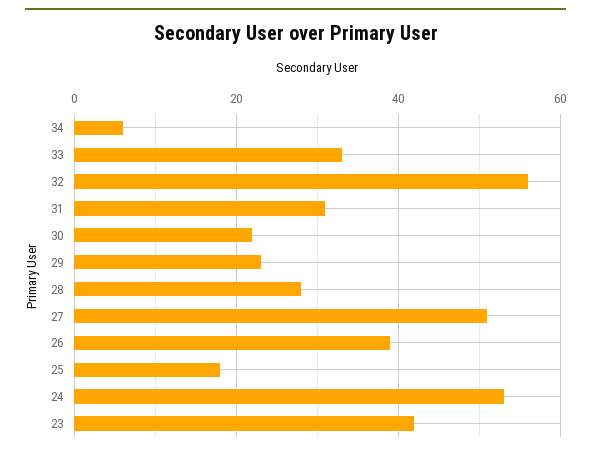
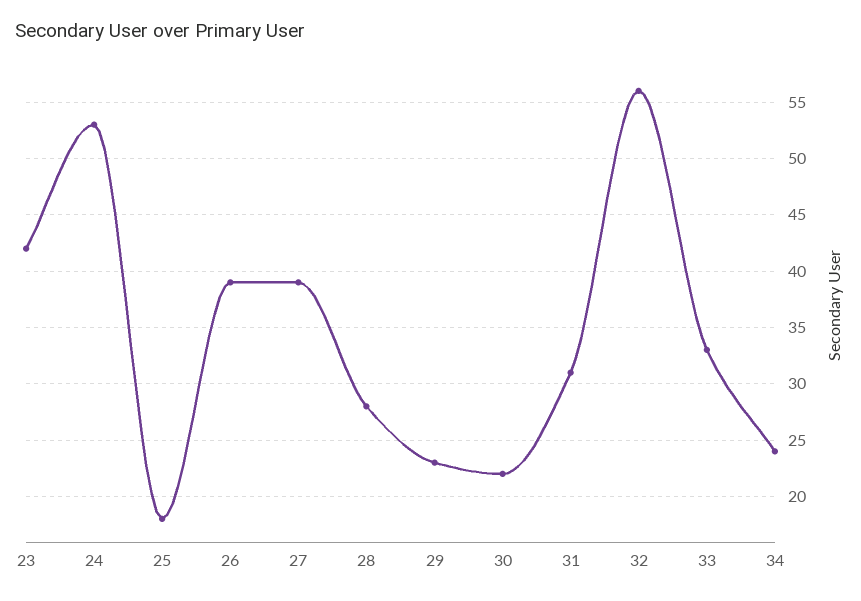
34: 5 -> 24
27: 50 -> 39

